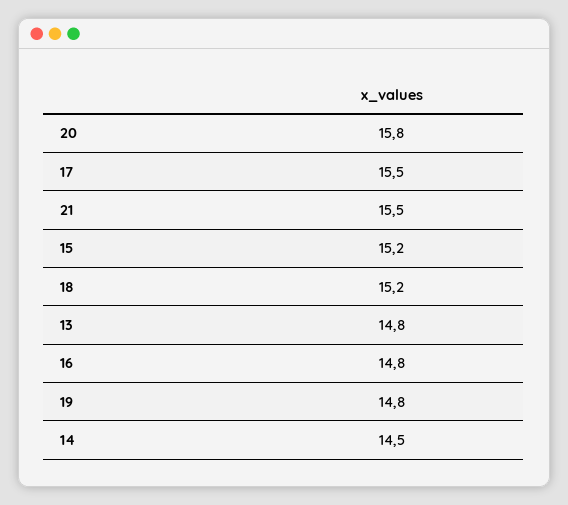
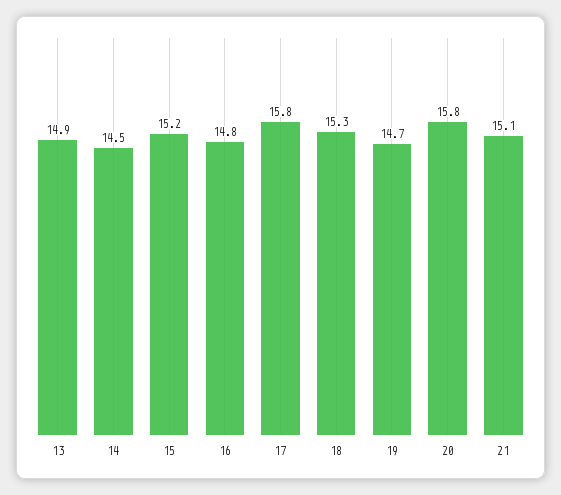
17: 15.5 -> 15.8
21: 15.5 -> 15.1
18: 15.2 -> 15.3
13: 14.8 -> 14.9
19: 14.8 -> 14.7

